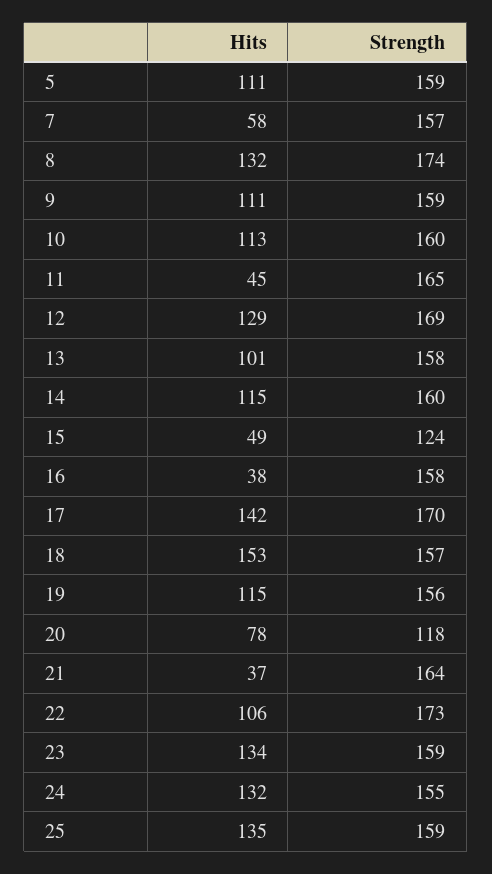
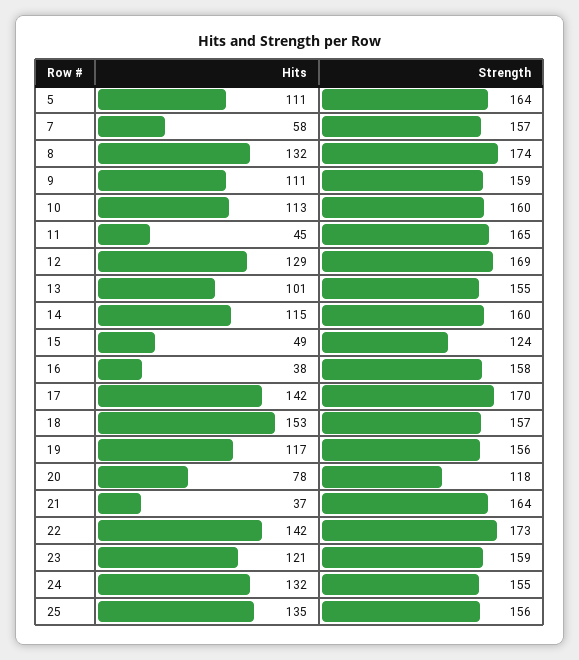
Strength, 5: 159 -> 164
Strength, 13: 158 -> 155
Hits, 19: 115 -> 117
Hits, 22: 106 -> 142
Hits, 23: 134 -> 121
Strength, 25: 159 -> 156

